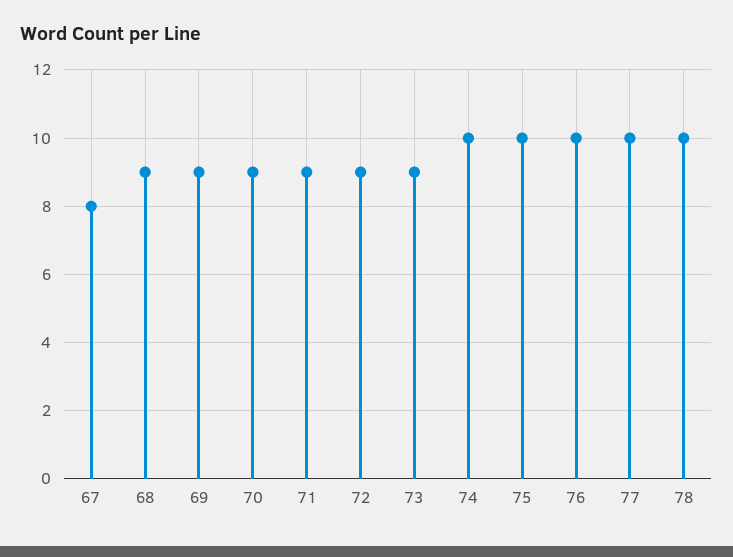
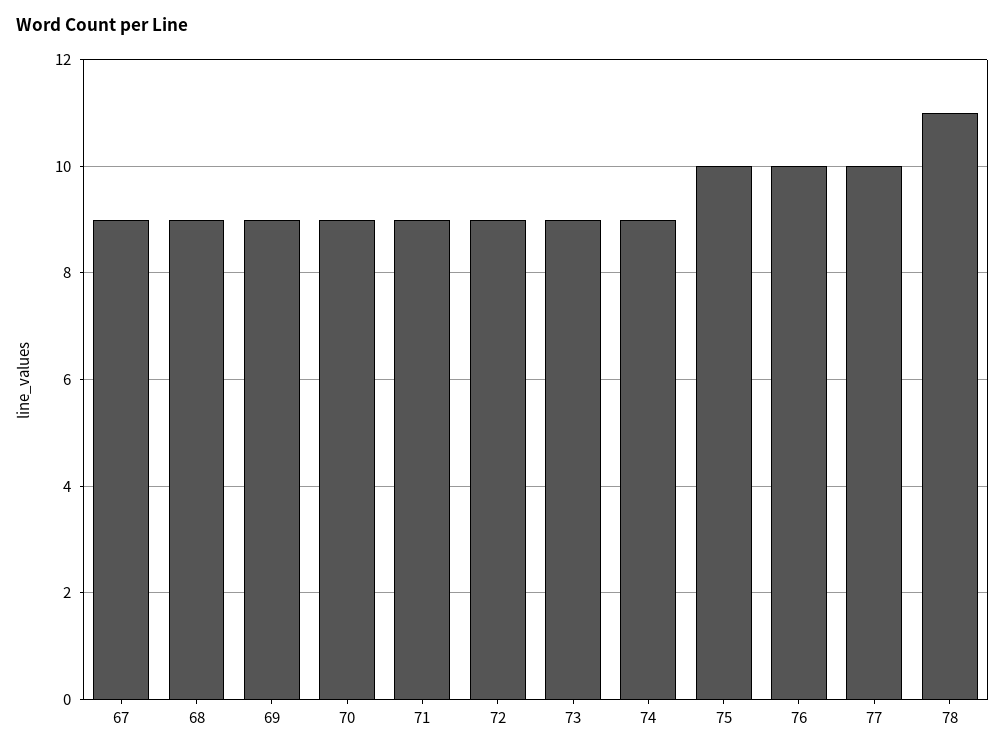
67: 8 -> 9
74: 10 -> 9
78: 10 -> 11

